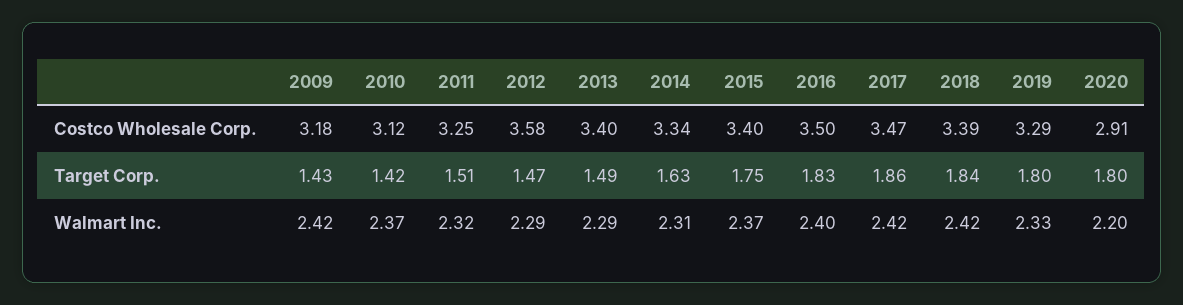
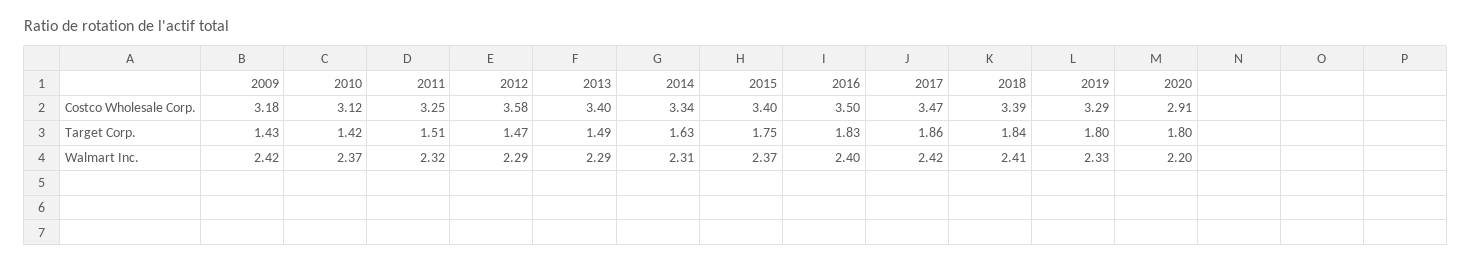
2018, Walmart Inc.: 2.42 -> 2.41

